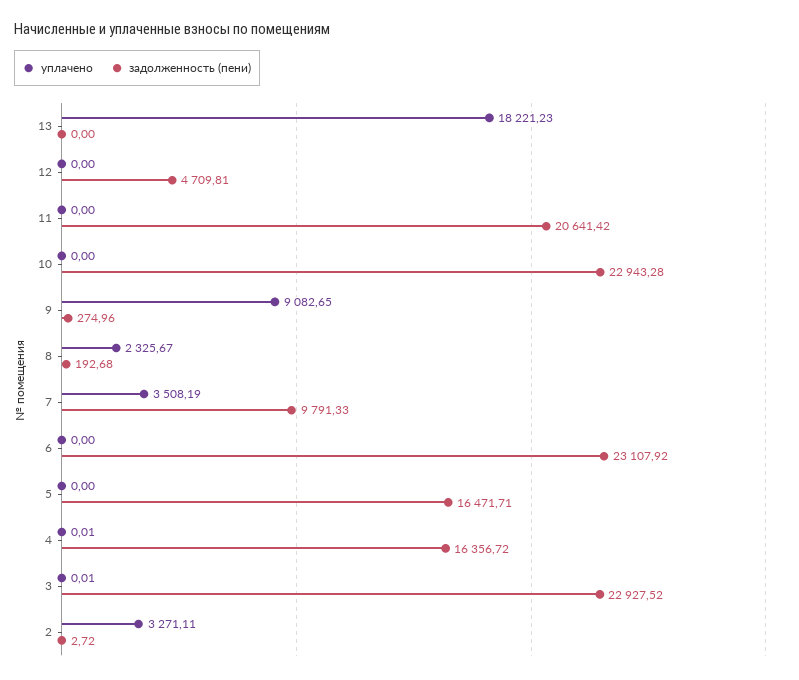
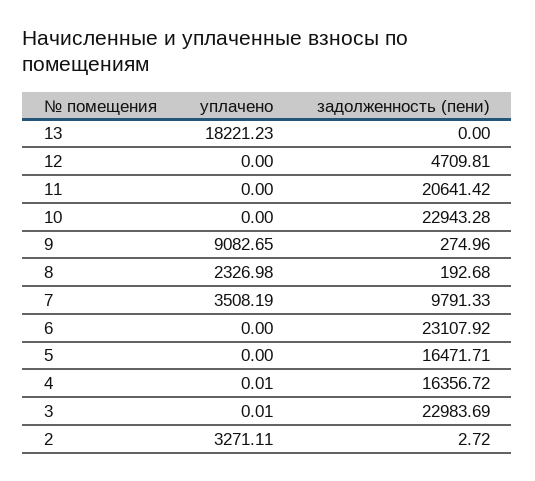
уплачено, 8: 2325.67 -> 2326.98
задолженность (пени), 3: 22927.52 -> 22983.69

